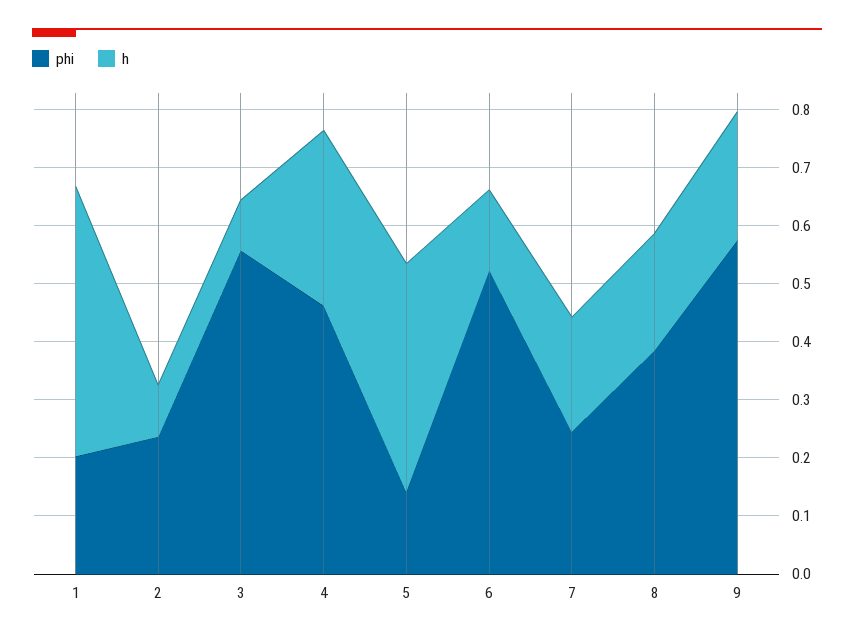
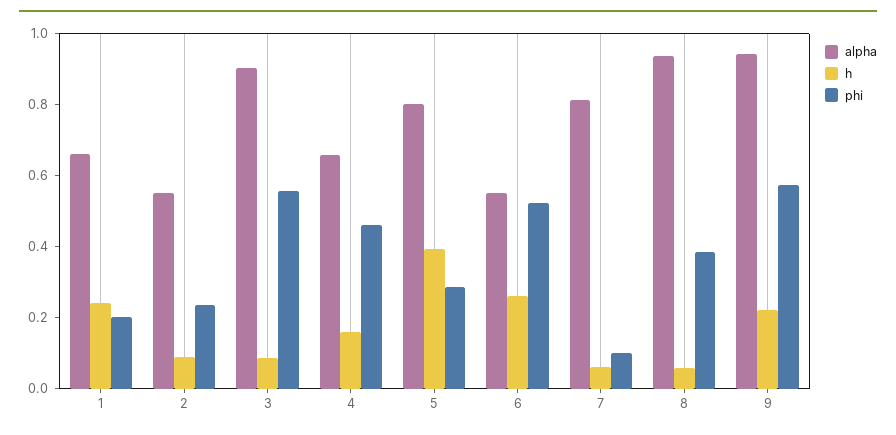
h, 1: 0.46 -> 0.25
h, 4: 0.3 -> 0.15
phi, 5: 0.14 -> 0.3
h, 6: 0.14 -> 0.25
phi, 7: 0.24 -> 0.1
h, 7: 0.2 -> 0.05
h, 8: 0.2 -> 0.05
alpha, 1: none -> 0.65
alpha, 2: none -> 0.55
alpha, 3: none -> 0.9
alpha, 4: none -> 0.65
alpha, 5: none -> 0.8
alpha, 6: none -> 0.55
alpha, 7: none -> 0.8
alpha, 8: none -> 0.95
alpha, 9: none -> 0.95

